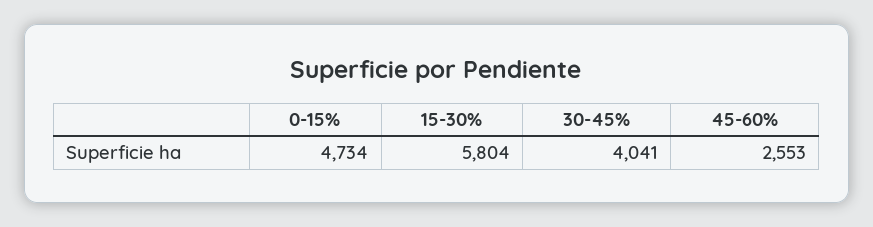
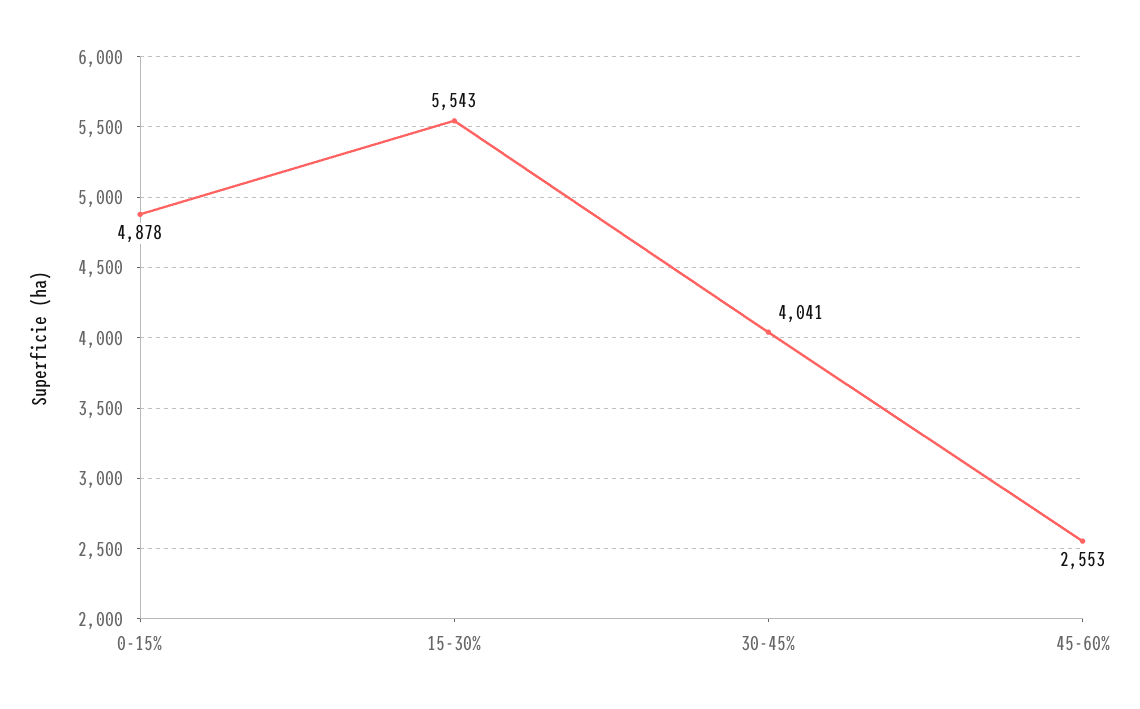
0-15%: 4734 -> 4878
15-30%: 5804 -> 5543

